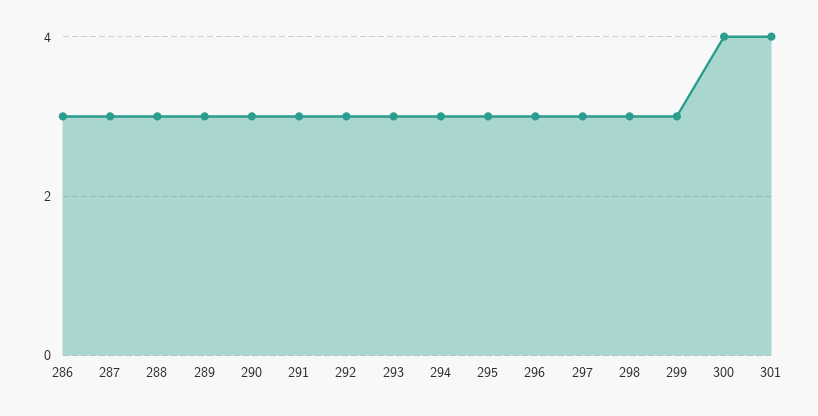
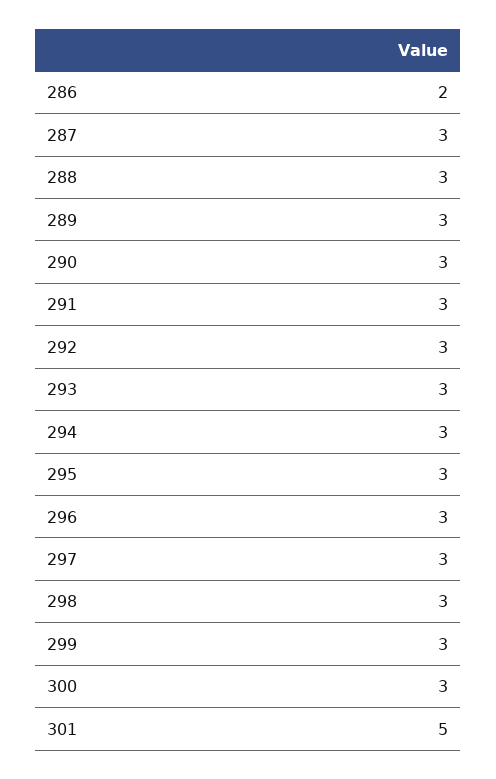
286: 3 -> 2
300: 4 -> 3
301: 4 -> 5

